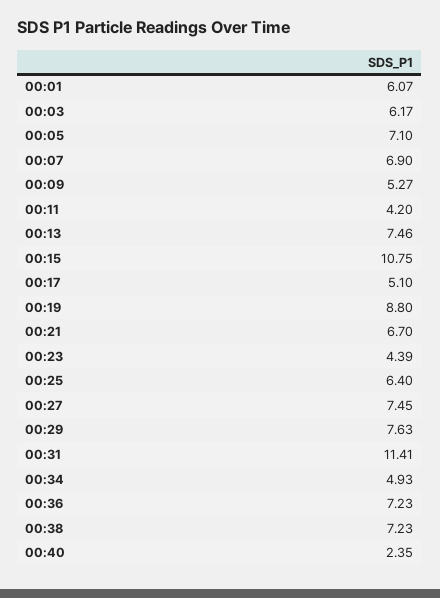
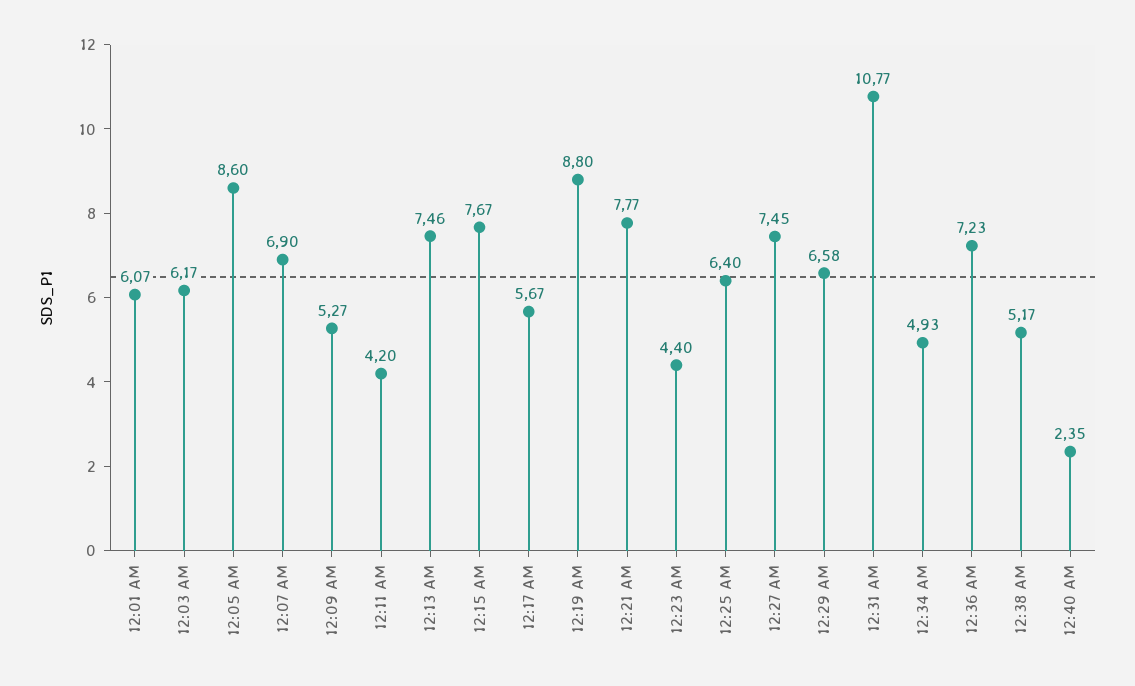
00:05: 7.1 -> 8.6
00:15: 10.75 -> 7.67
00:17: 5.1 -> 5.67
00:21: 6.7 -> 7.77
00:23: 4.39 -> 4.4
00:29: 7.63 -> 6.58
00:31: 11.41 -> 10.77
00:38: 7.23 -> 5.17

